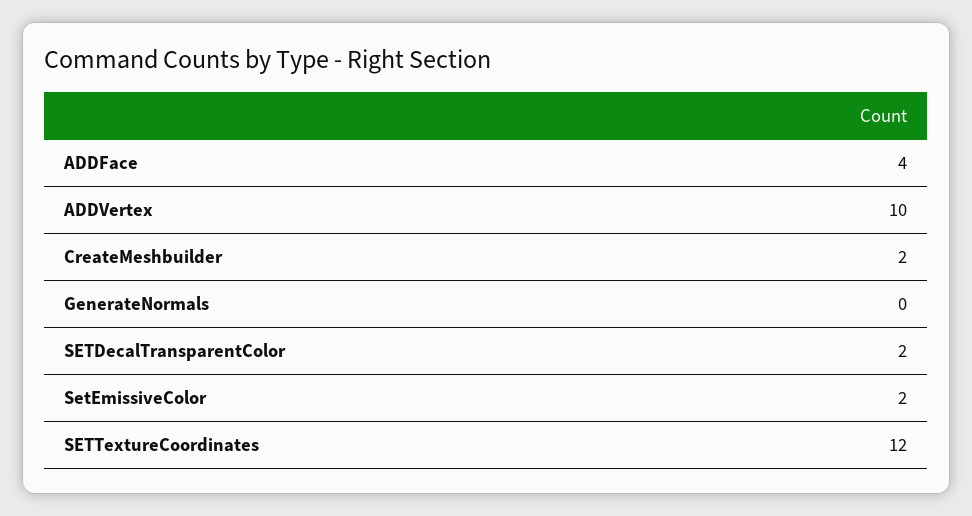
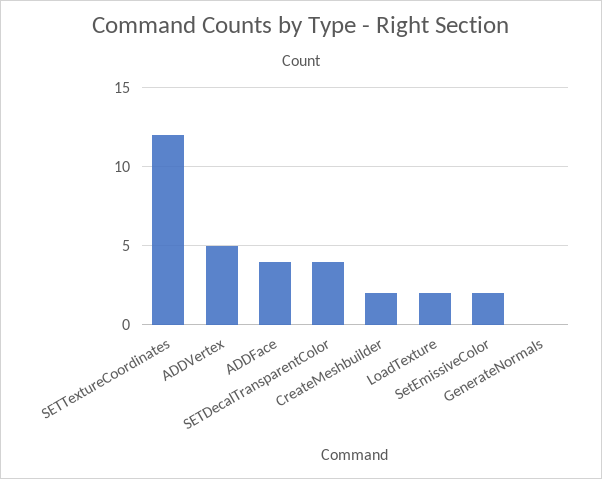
ADDVertex: 10 -> 5
SETDecalTransparentColor: 2 -> 4
LoadTexture: none -> 2

